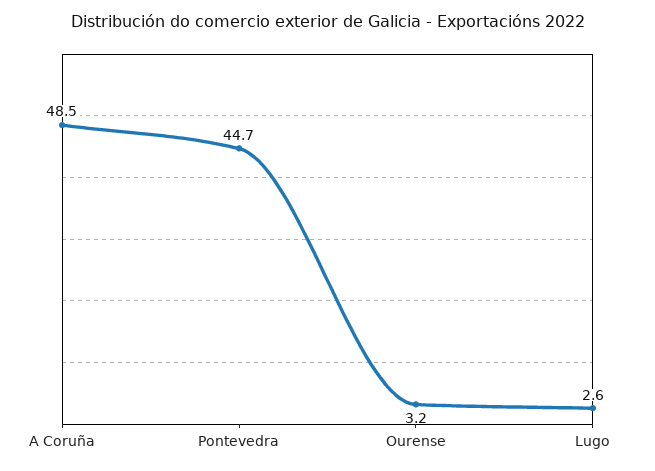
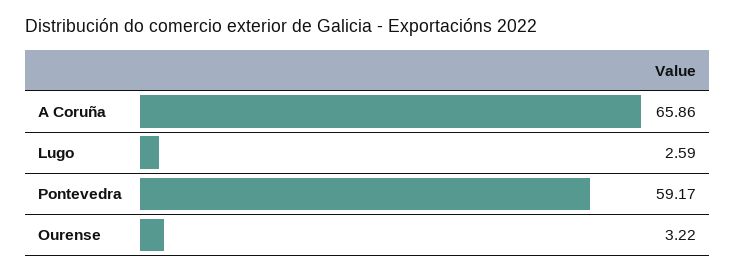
A Coruña: 48.5 -> 65.86
Pontevedra: 44.7 -> 59.17

